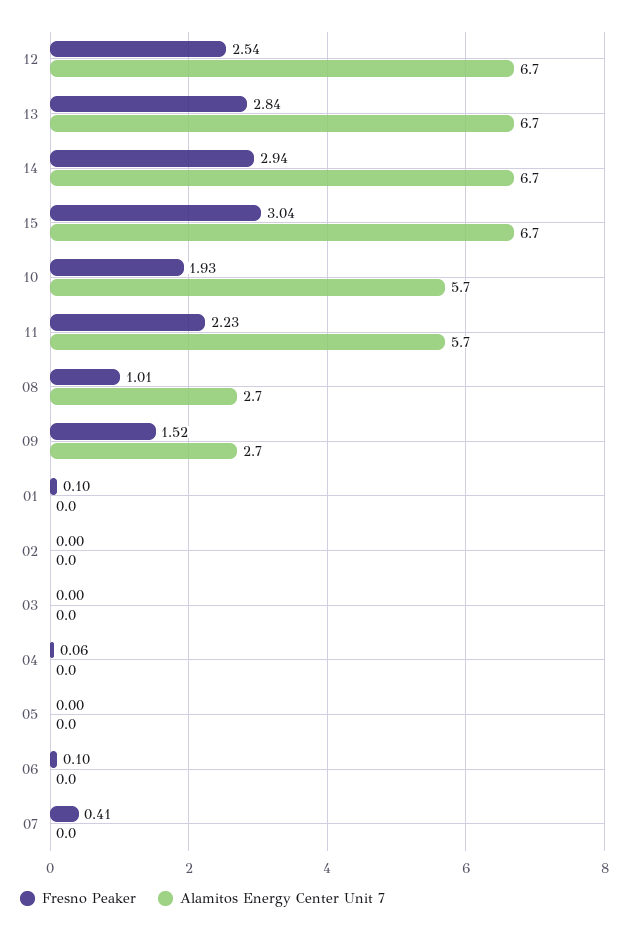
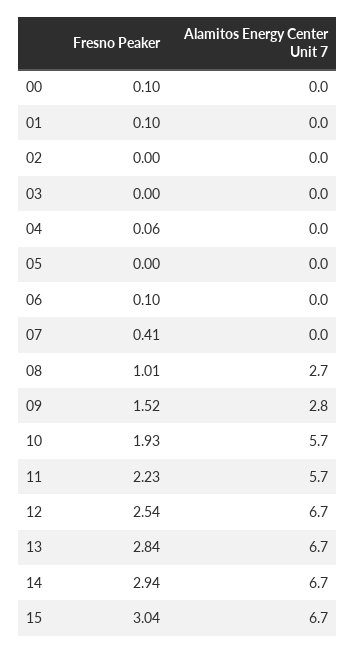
Alamitos Energy Center Unit 7, 09: 2.7 -> 2.8
Fresno Peaker, 00: none -> 0.1
Alamitos Energy Center Unit 7, 00: none -> 0

